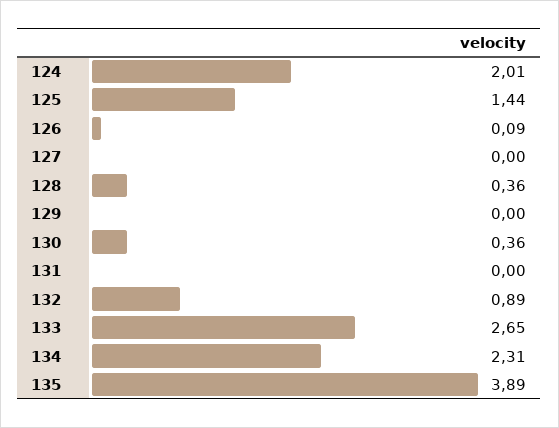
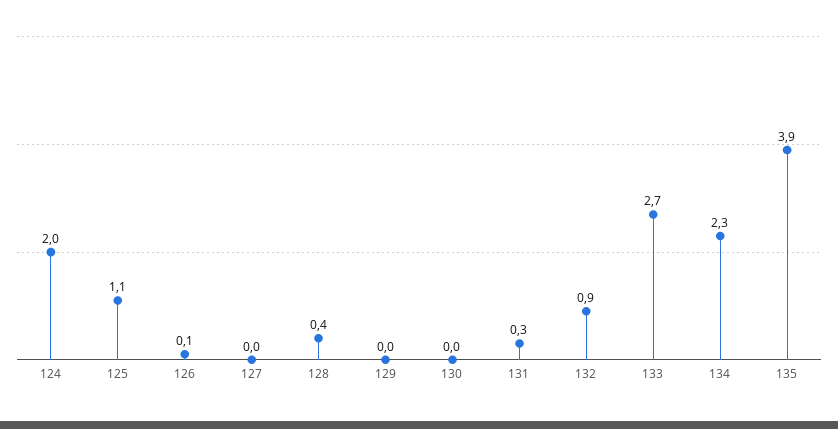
125: 1.44 -> 1.1
130: 0.36 -> 0
131: 0 -> 0.3

